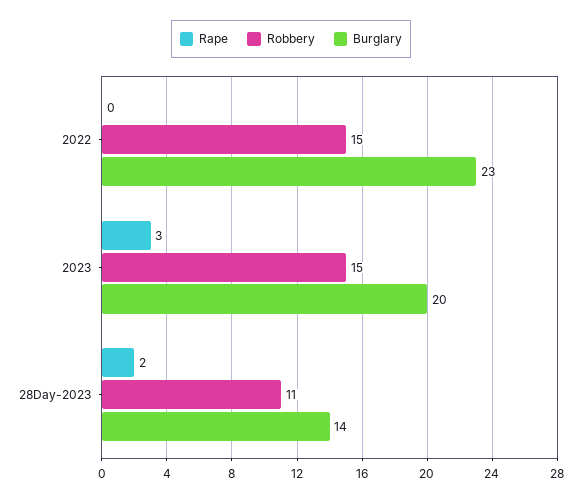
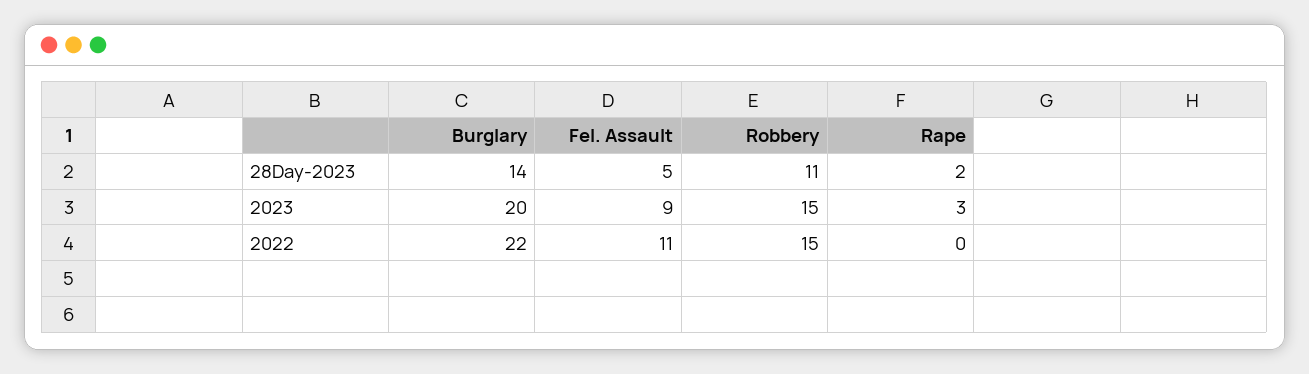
Burglary, 2022: 23 -> 22
Fel. Assault, 28Day-2023: none -> 5
Fel. Assault, 2023: none -> 9
Fel. Assault, 2022: none -> 11

